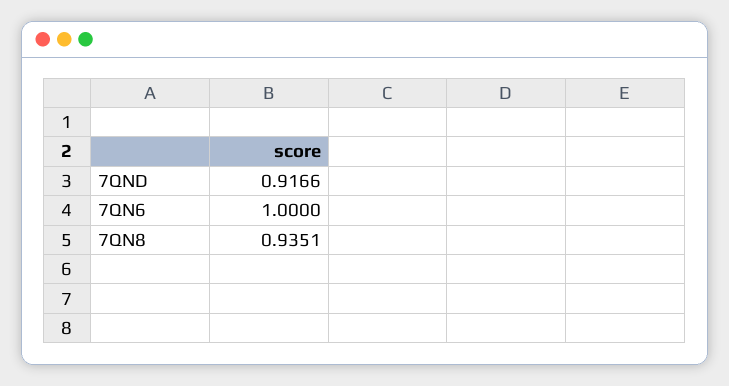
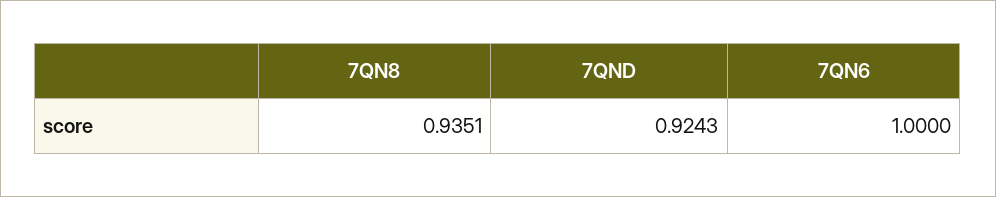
7QND: 0.9166 -> 0.9243

